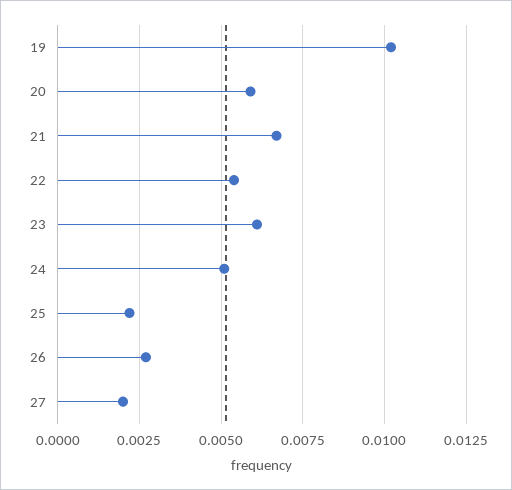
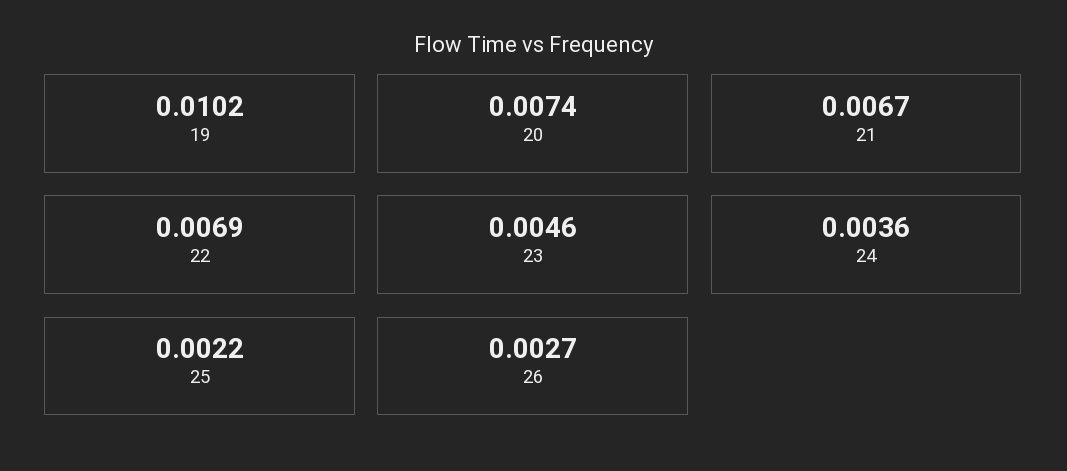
20: 0.006 -> 0.0074
22: 0.0055 -> 0.0069
23: 0.006 -> 0.0046
24: 0.005 -> 0.0036
27: 0.002 -> none

